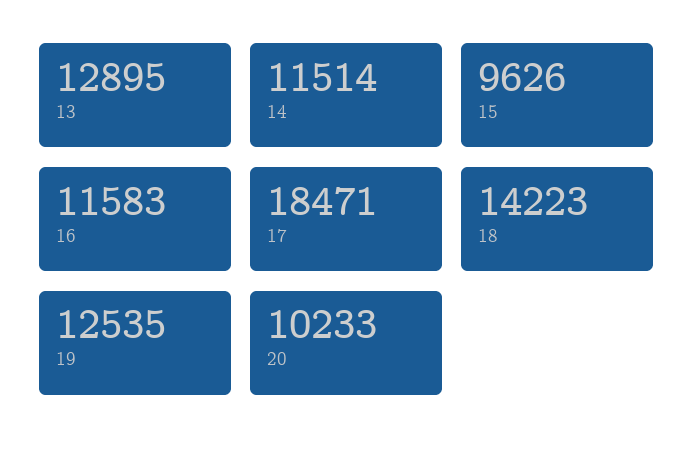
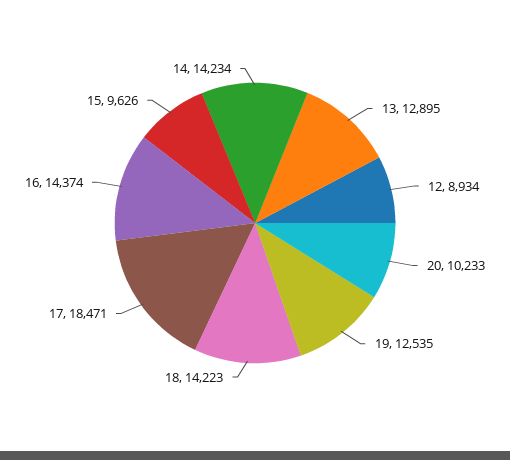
14: 11514 -> 14234
16: 11583 -> 14374
12: none -> 8934

